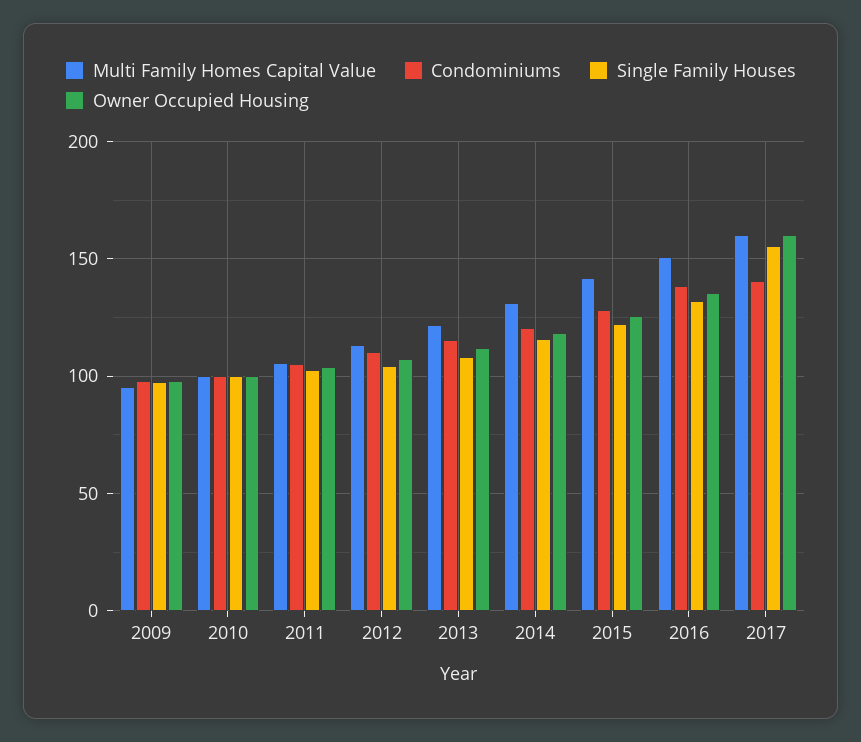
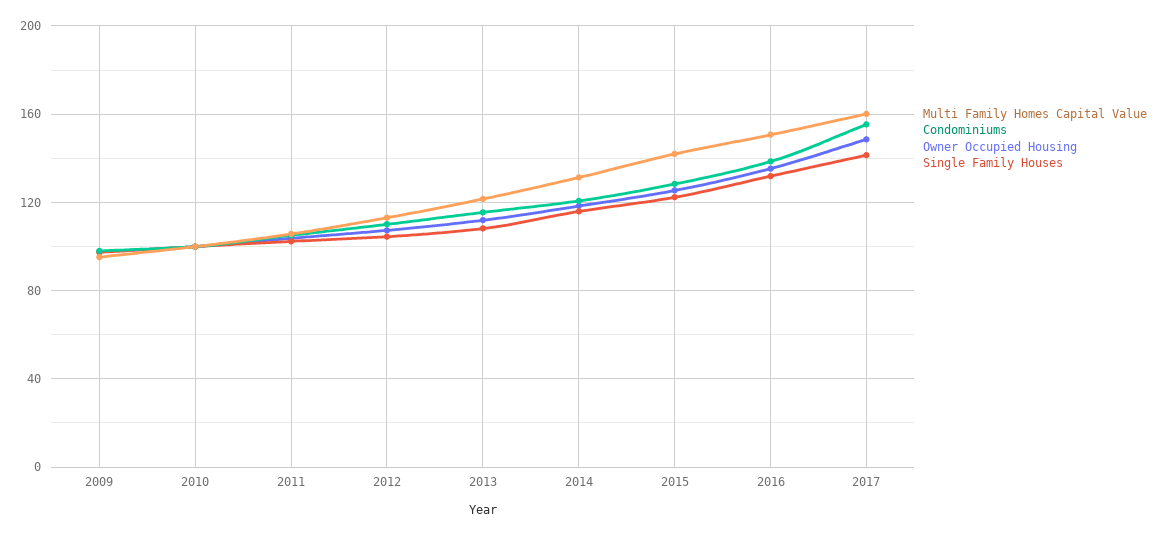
Condominiums, 2017: 140 -> 155
Single Family Houses, 2017: 155 -> 140
Owner Occupied Housing, 2017: 160 -> 150

